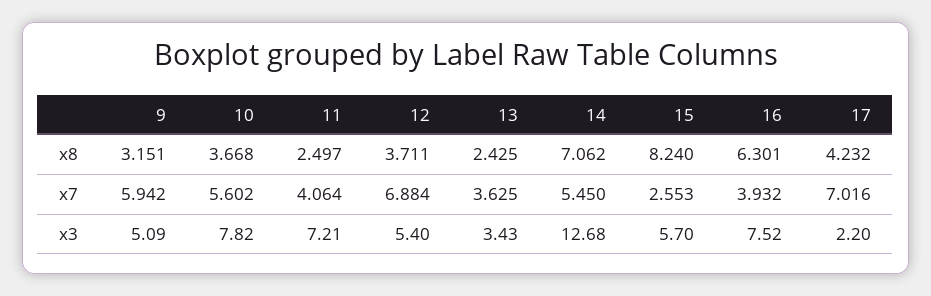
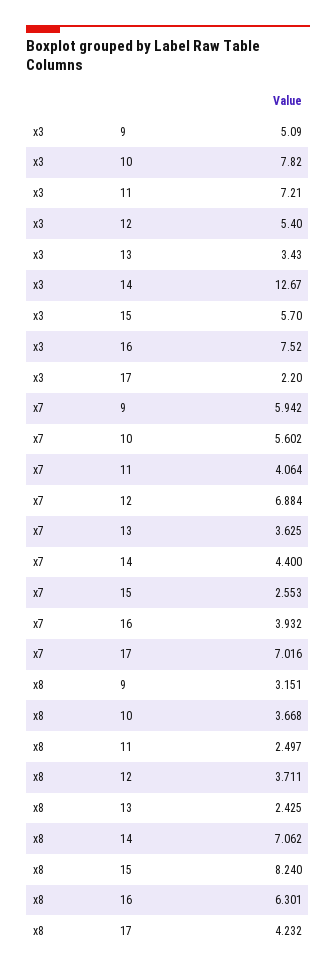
14, x7: 5.45 -> 4.4
14, x3: 12.68 -> 12.67

